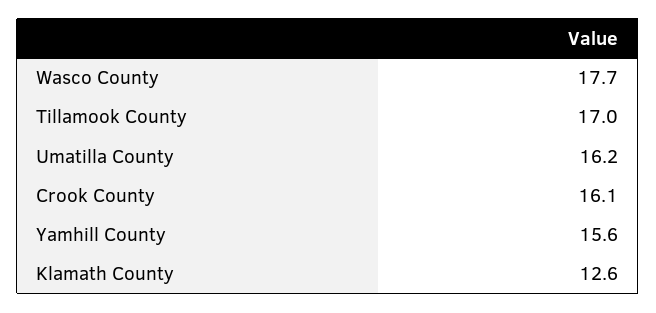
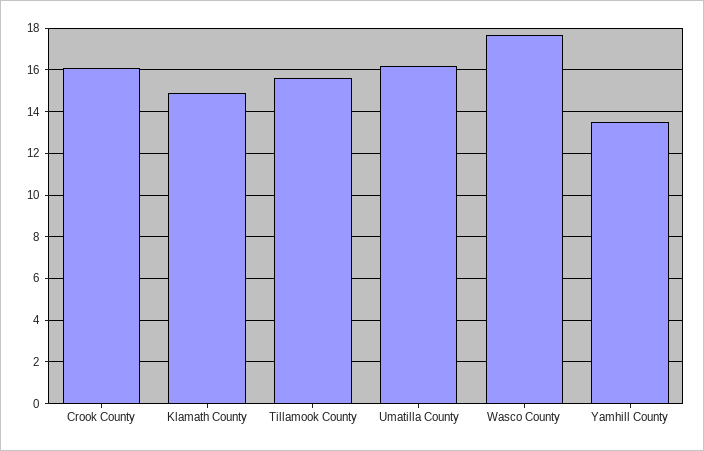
Tillamook County: 17 -> 15.5
Yamhill County: 15.6 -> 13.5
Klamath County: 12.6 -> 15

